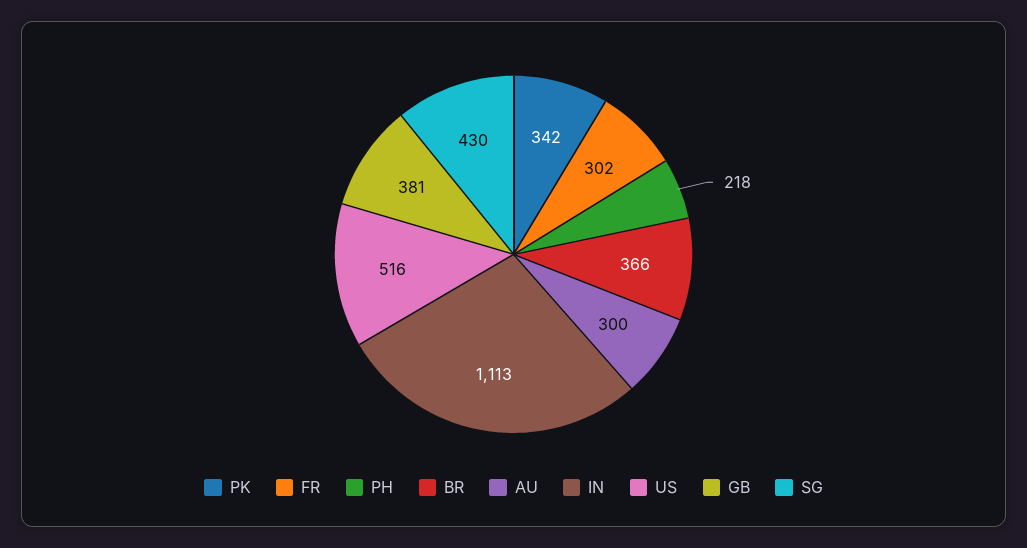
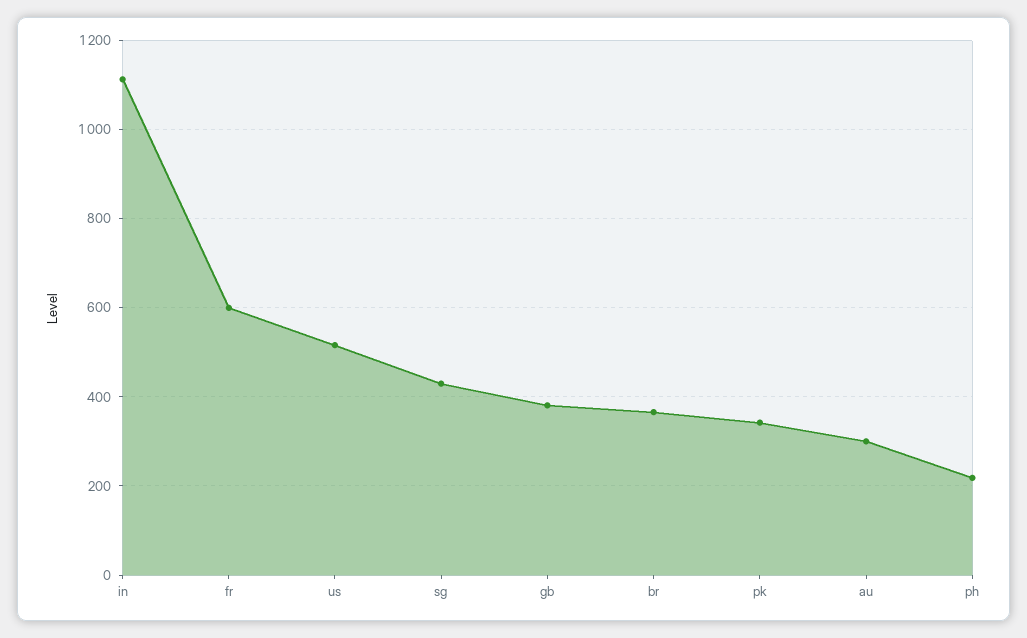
FR: 302 -> 600

